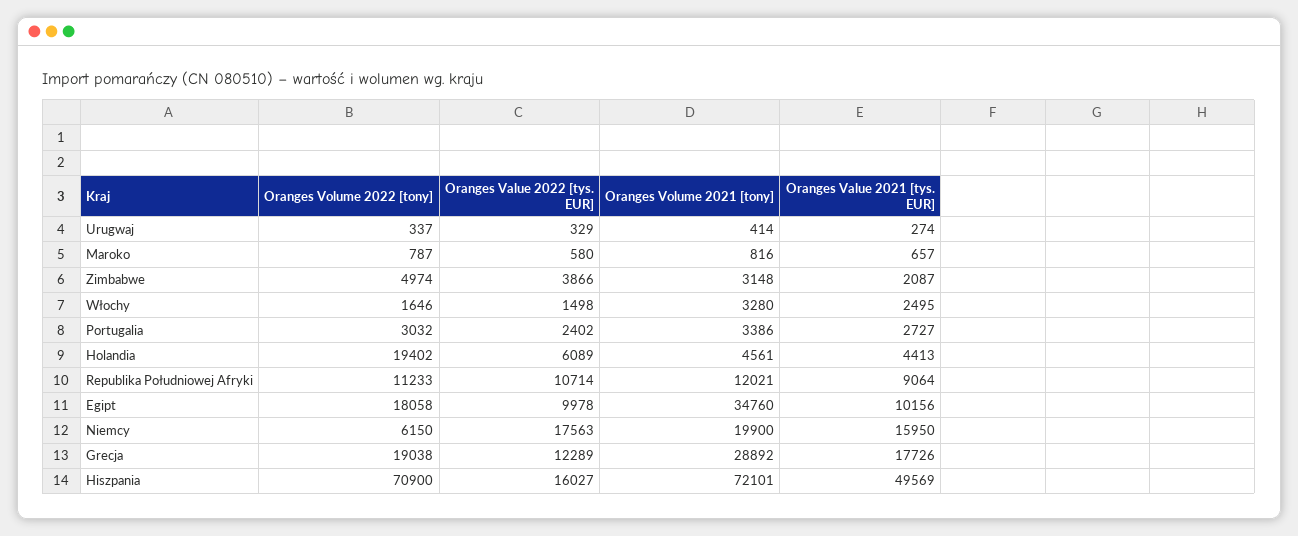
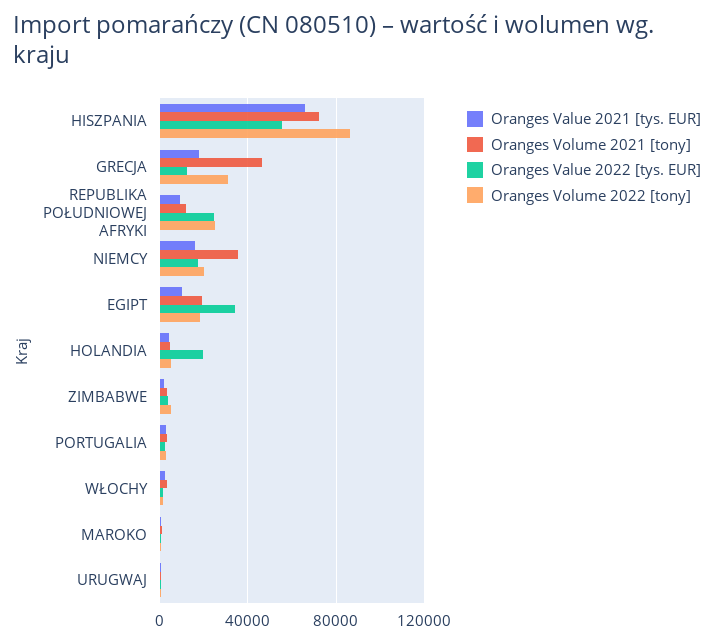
Oranges Volume 2022 [tony], Holandia: 19402 -> 5000
Oranges Value 2022 [tys. EUR], Holandia: 6089 -> 20000
Oranges Volume 2022 [tony], Republika Południowej Afryki: 11233 -> 25000
Oranges Value 2022 [tys. EUR], Republika Południowej Afryki: 10714 -> 25000
Oranges Value 2022 [tys. EUR], Egipt: 9978 -> 35000
Oranges Volume 2021 [tony], Egipt: 34760 -> 20000
Oranges Volume 2022 [tony], Niemcy: 6150 -> 20000
Oranges Volume 2021 [tony], Niemcy: 19900 -> 35000
Oranges Volume 2022 [tony], Grecja: 19038 -> 30000
Oranges Volume 2021 [tony], Grecja: 28892 -> 45000
Oranges Volume 2022 [tony], Hiszpania: 70900 -> 85000
Oranges Value 2022 [tys. EUR], Hiszpania: 16027 -> 55000
Oranges Value 2021 [tys. EUR], Hiszpania: 49569 -> 65000

